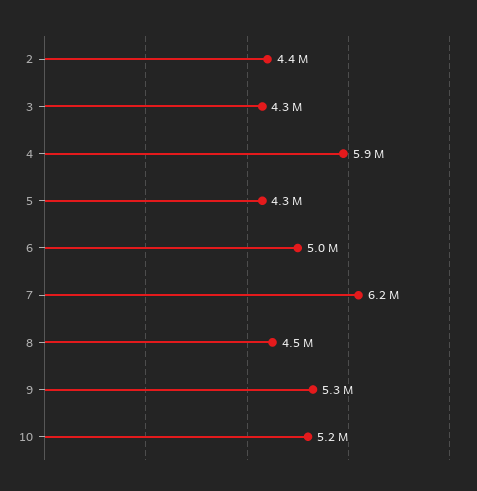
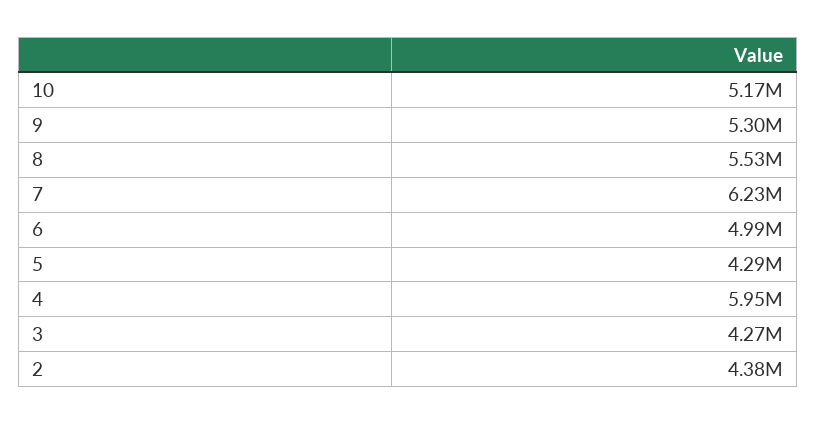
8: 4500000 -> 5530000

